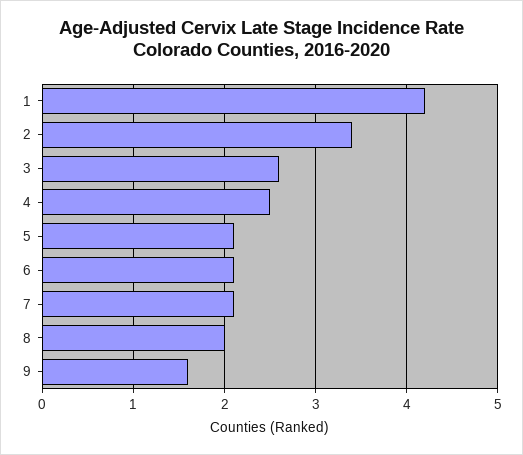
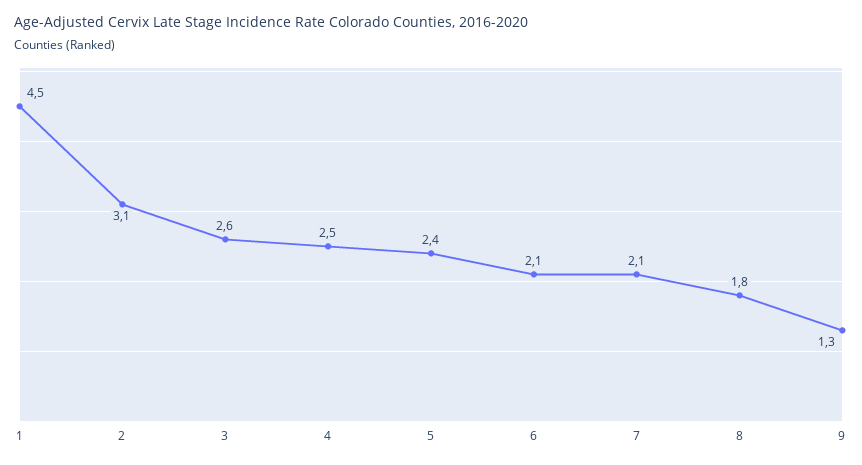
1: 4.2 -> 4.5
2: 3.4 -> 3.1
5: 2.1 -> 2.4
8: 2 -> 1.8
9: 1.6 -> 1.3

